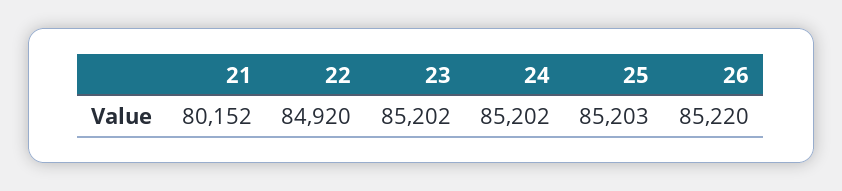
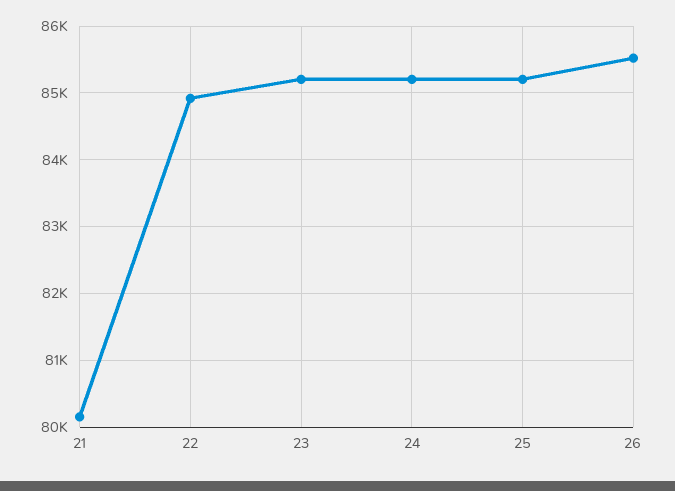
26: 85220 -> 85500

